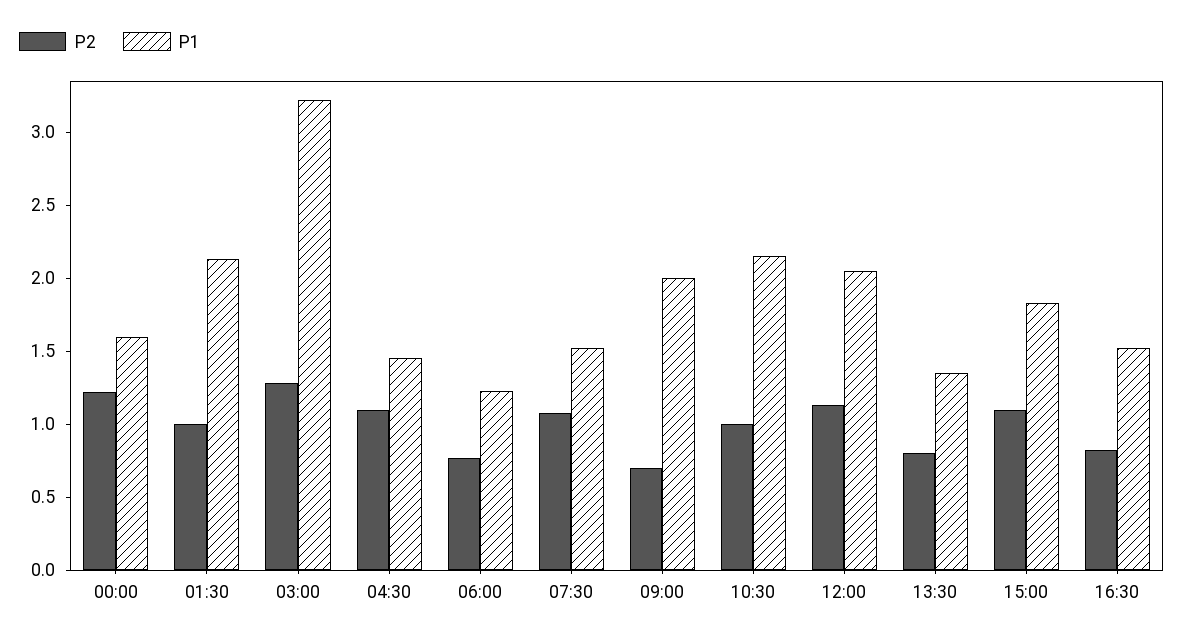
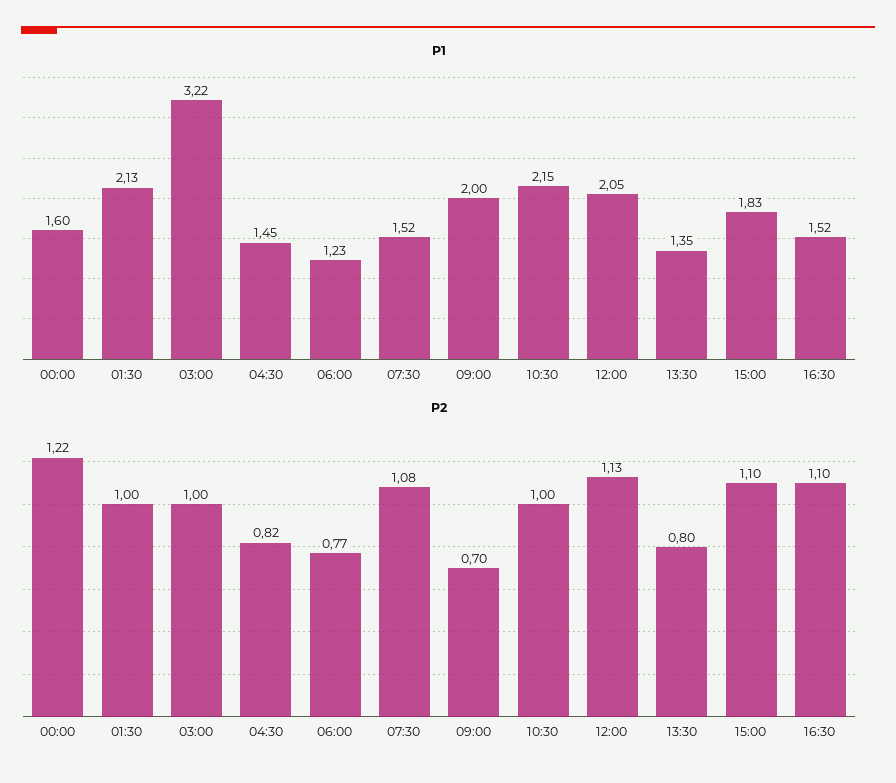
P2, 03:00: 1.3 -> 1
P2, 04:30: 1.1 -> 0.82
P2, 16:30: 0.8 -> 1.1

